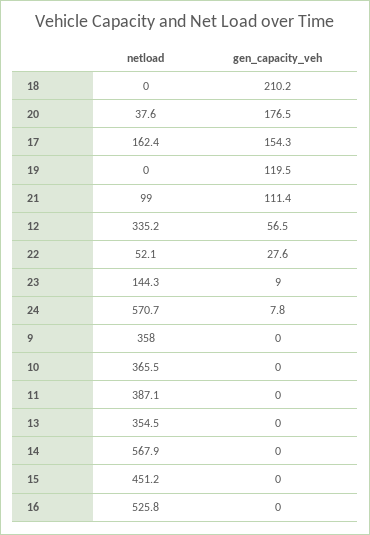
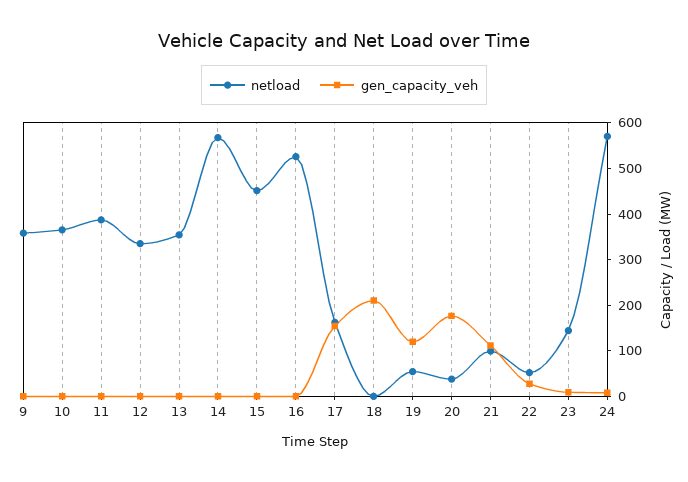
netload, 19: 0 -> 60
gen_capacity_veh, 12: 56.5 -> 0

